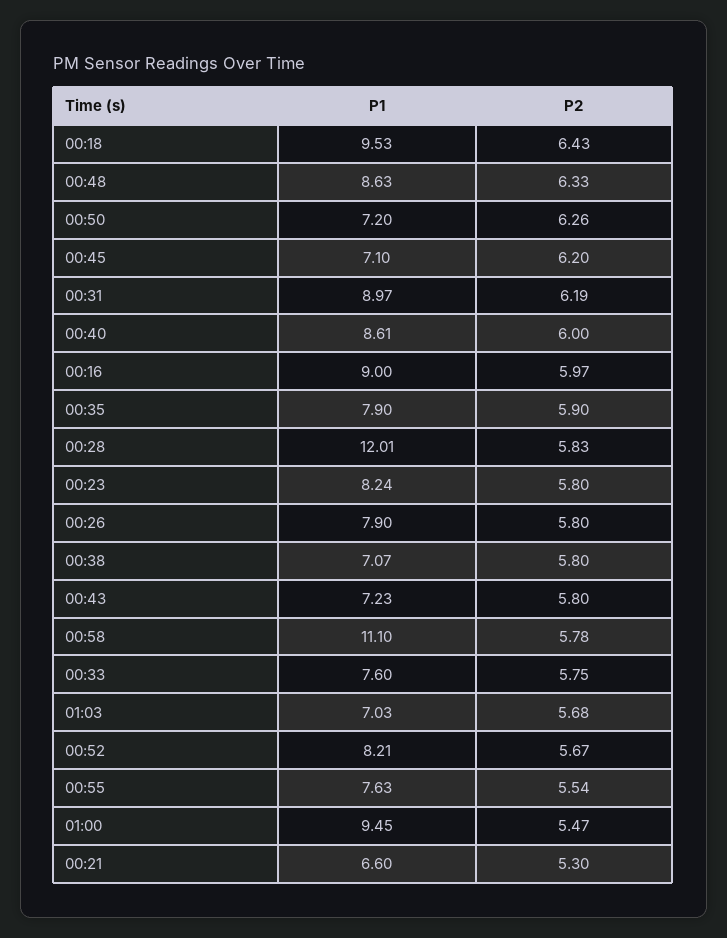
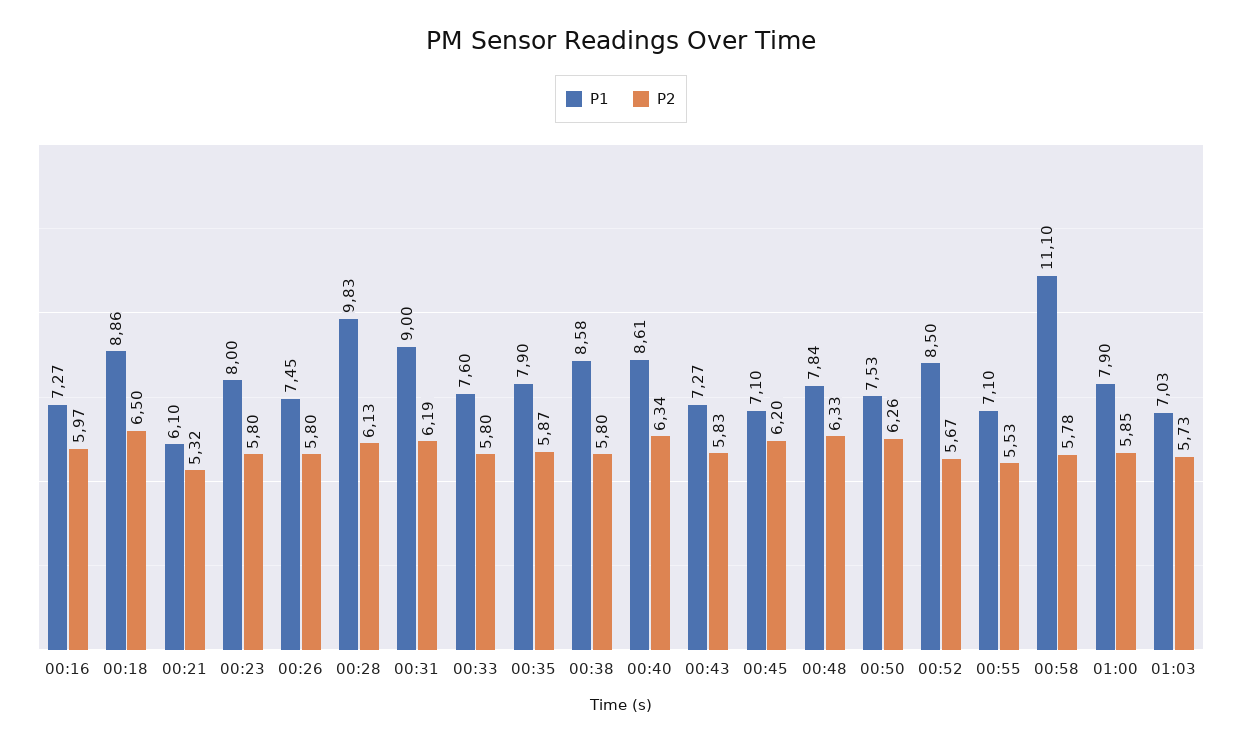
P1, 00:18: 9.53 -> 8.86
P2, 00:18: 6.43 -> 6.5
P1, 00:48: 8.63 -> 7.84
P1, 00:50: 7.2 -> 7.53
P1, 00:31: 8.97 -> 9
P2, 00:40: 6 -> 6.34
P1, 00:16: 9 -> 7.27
P2, 00:35: 5.9 -> 5.87
P1, 00:28: 12.01 -> 9.83
P2, 00:28: 5.83 -> 6.13
P1, 00:23: 8.24 -> 8
P1, 00:26: 7.9 -> 7.45
P1, 00:38: 7.07 -> 8.58
P1, 00:43: 7.23 -> 7.27
P2, 00:43: 5.8 -> 5.83
P2, 00:33: 5.75 -> 5.8
P2, 01:03: 5.68 -> 5.73
P1, 00:52: 8.21 -> 8.5
P1, 00:55: 7.63 -> 7.1
P2, 00:55: 5.54 -> 5.53
P1, 01:00: 9.45 -> 7.9
P2, 01:00: 5.47 -> 5.85
P1, 00:21: 6.6 -> 6.1
P2, 00:21: 5.3 -> 5.32

